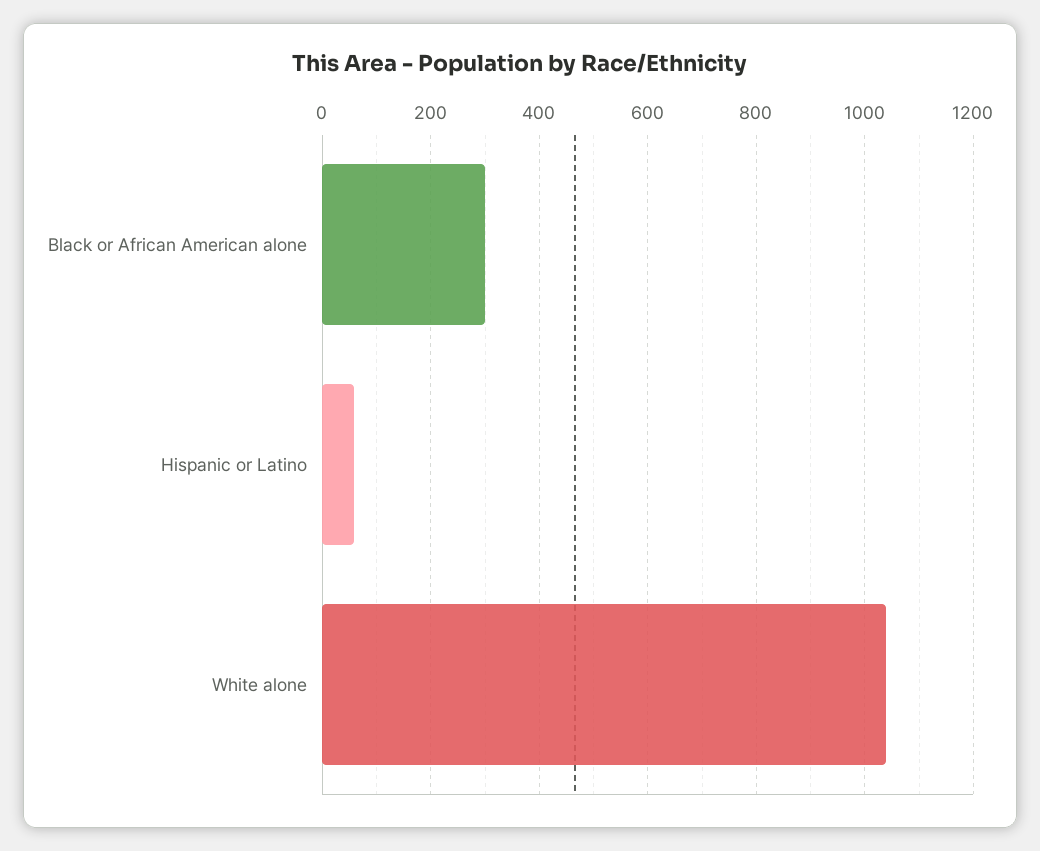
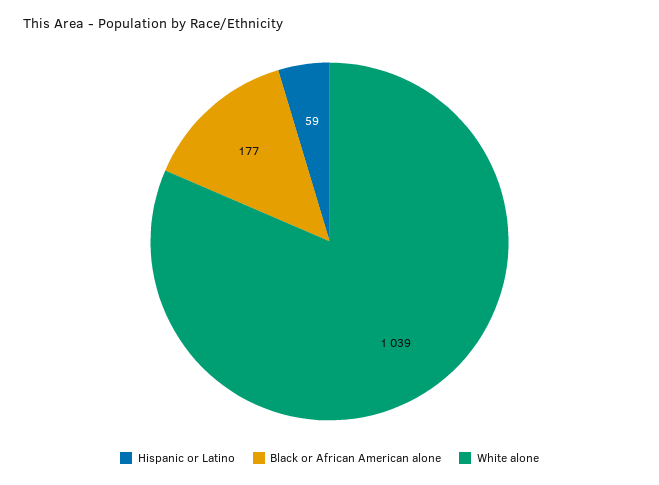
Black or African American alone: 300 -> 177

